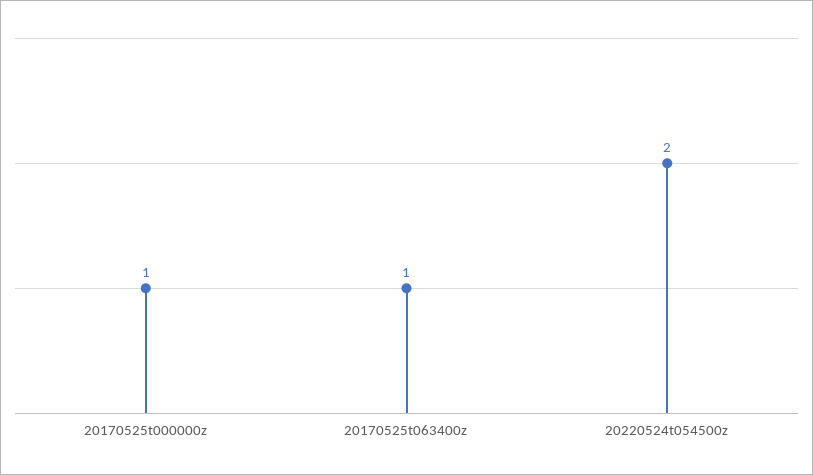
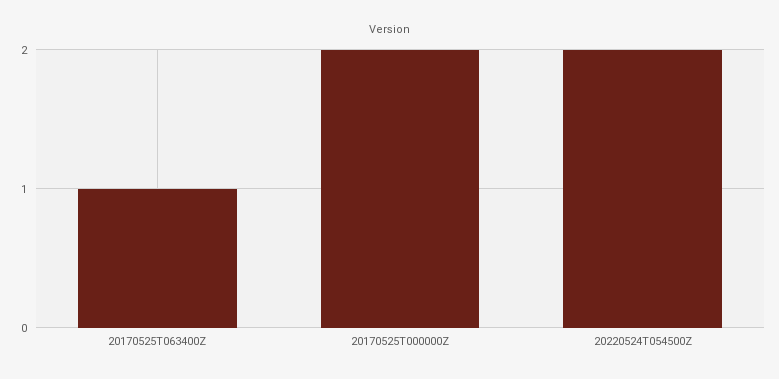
20170525t000000z: 1 -> 2

